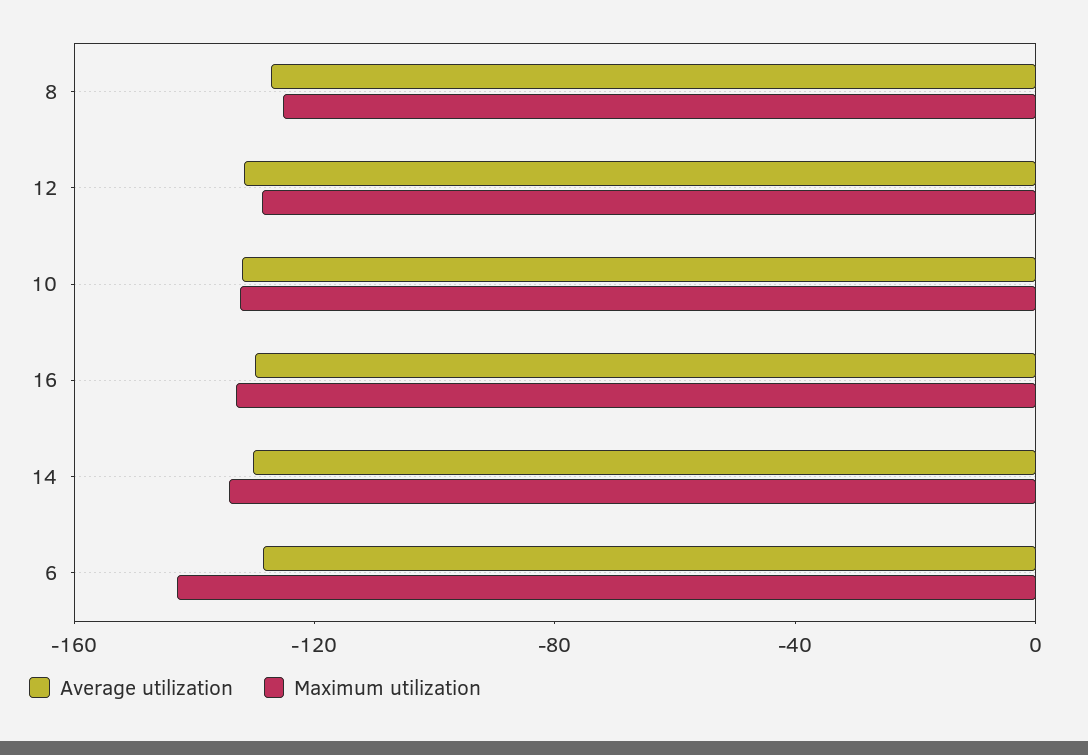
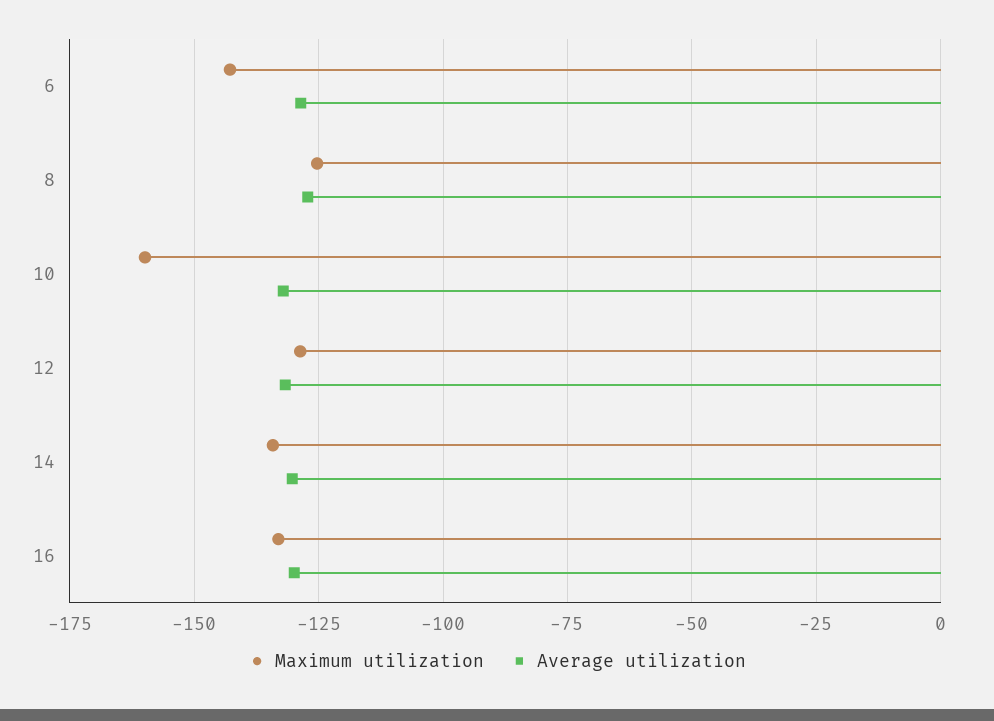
Maximum utilization, 10: -130 -> -160

